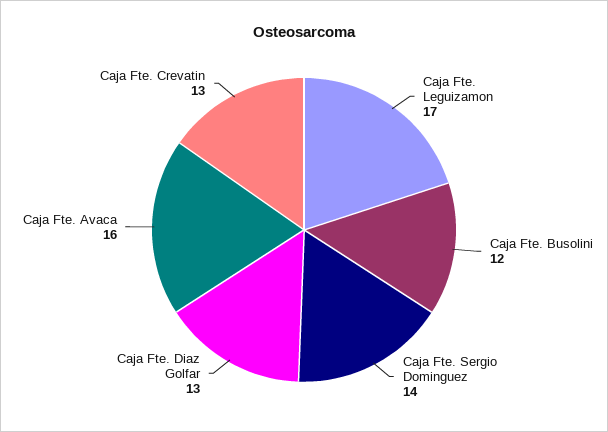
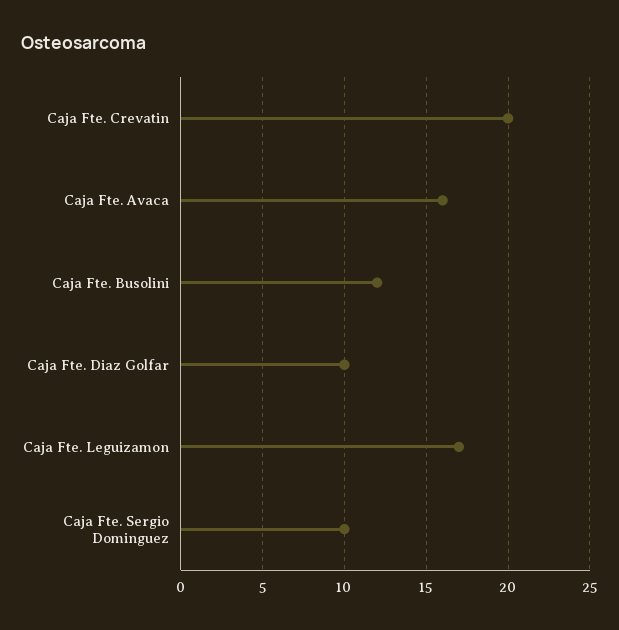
Caja Fte. Sergio Dominguez: 14 -> 10
Caja Fte. Diaz Golfar: 13 -> 10
Caja Fte. Crevatin: 13 -> 20

